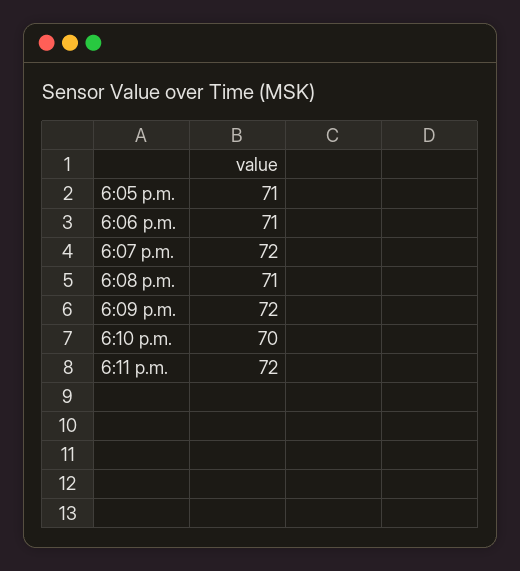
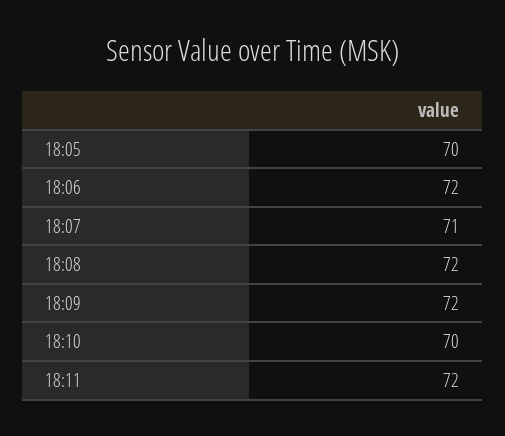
6:05 p.m.: 71 -> 70
6:06 p.m.: 71 -> 72
6:07 p.m.: 72 -> 71
6:08 p.m.: 71 -> 72

